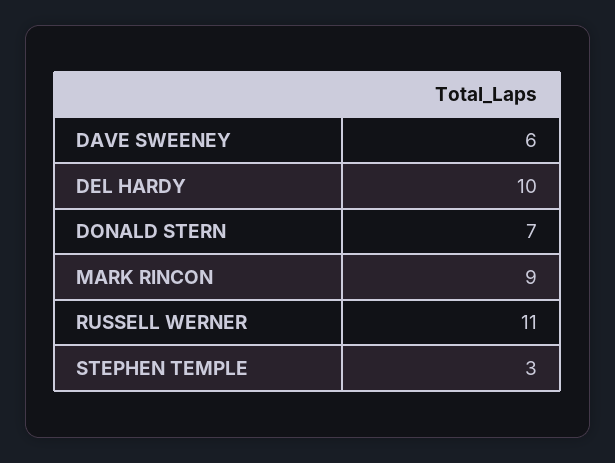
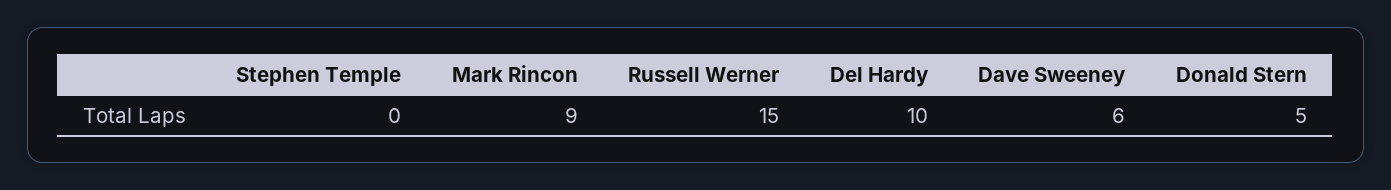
DONALD STERN: 7 -> 5
RUSSELL WERNER: 11 -> 15
STEPHEN TEMPLE: 3 -> 0

